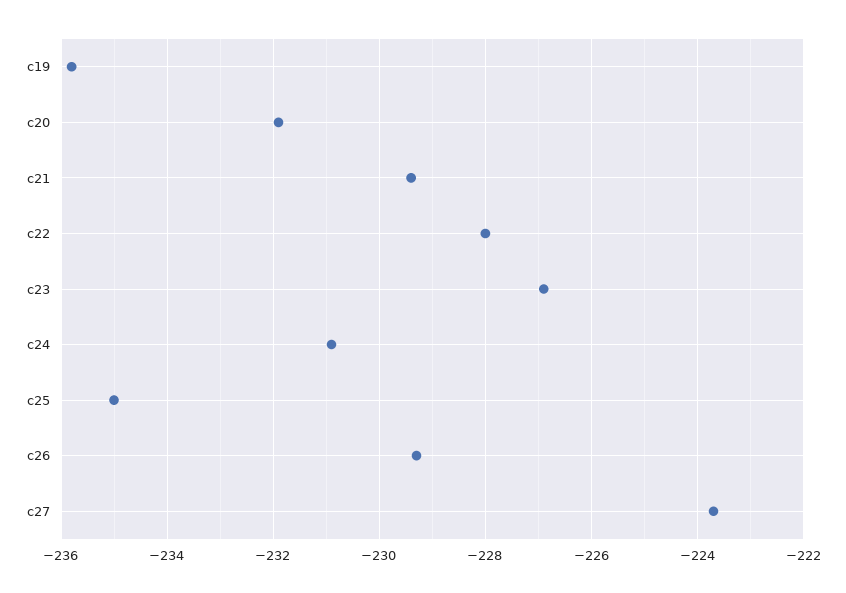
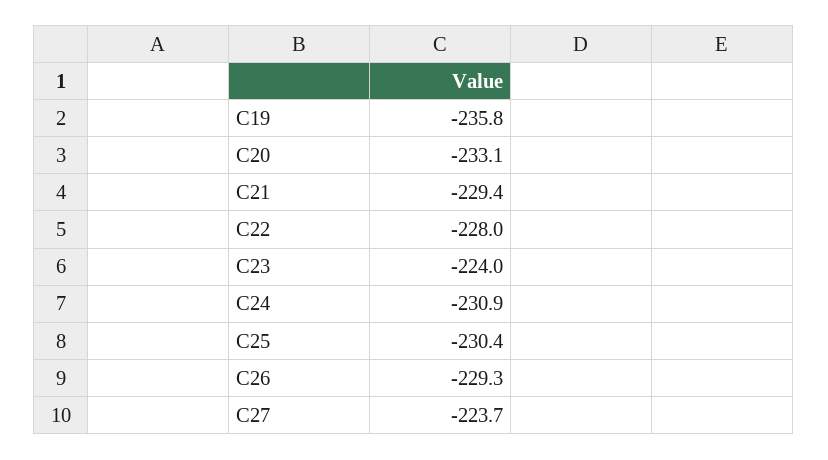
c20: -232 -> -233.1
c23: -227 -> -224
c25: -235 -> -230.4

